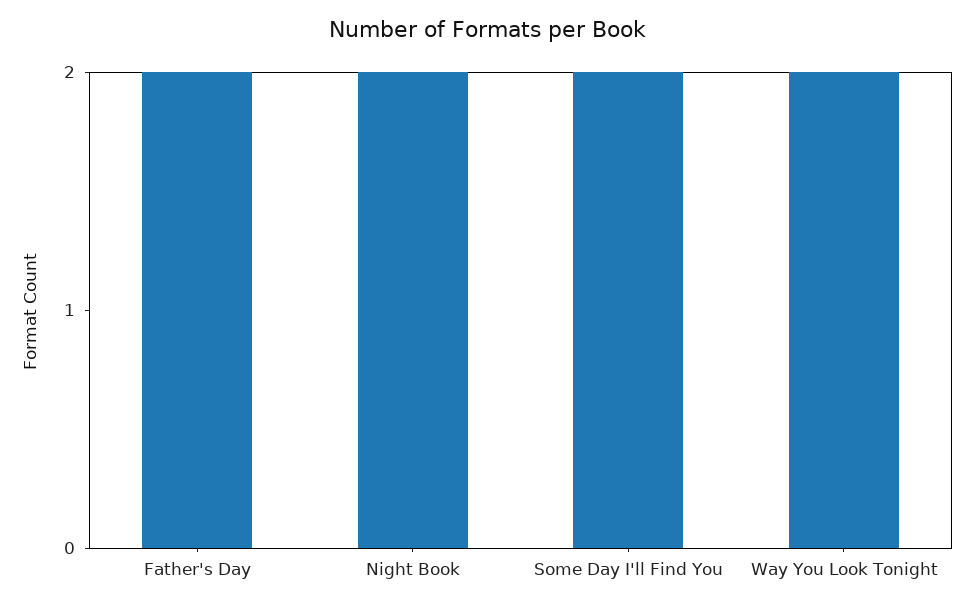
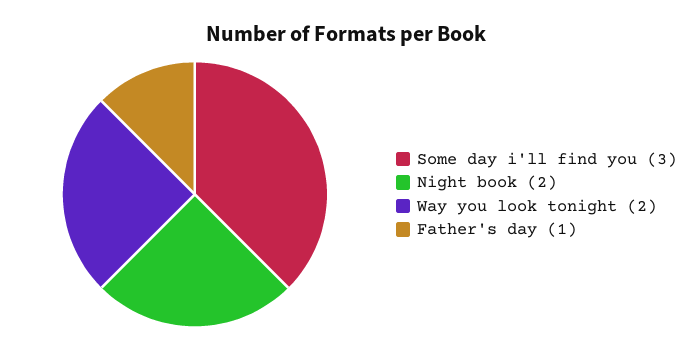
Father's Day: 2 -> 1
Some Day I'll Find You: 2 -> 3

